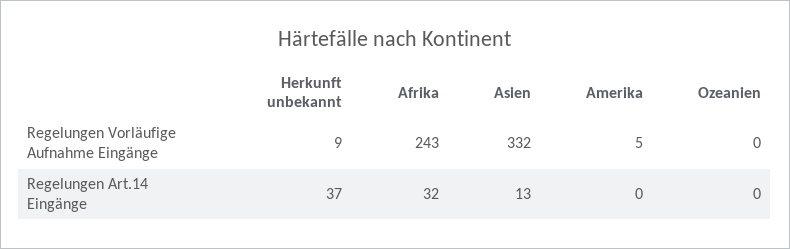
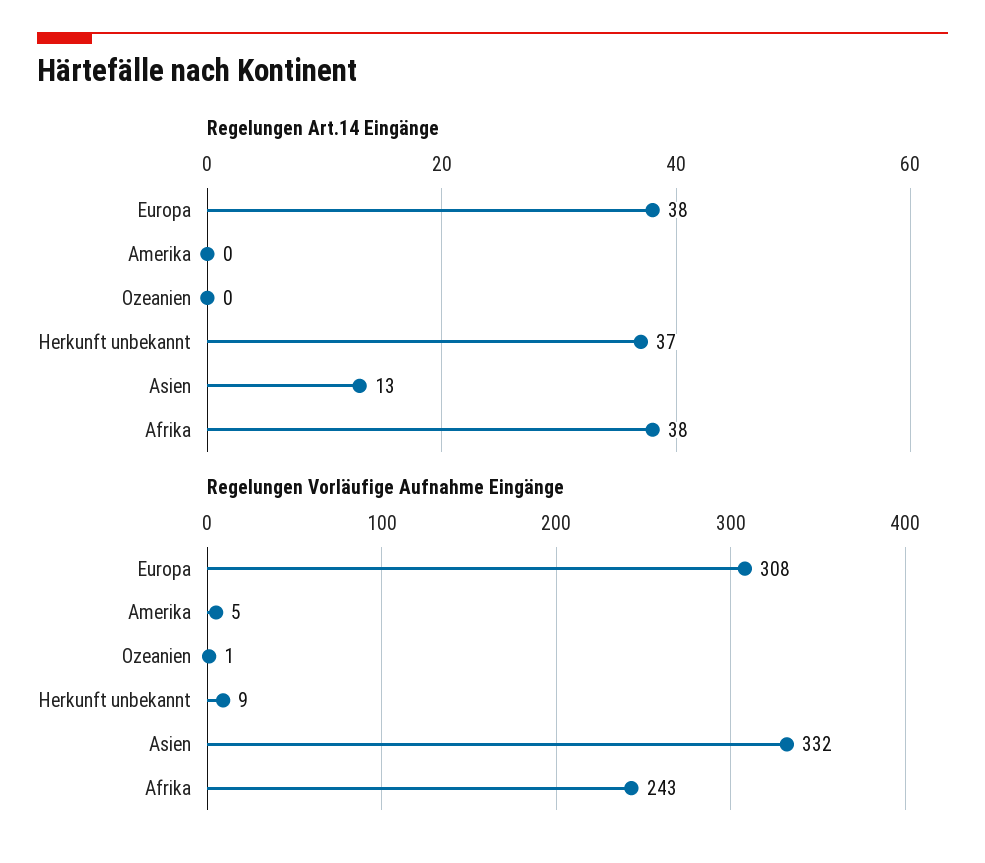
Regelungen Vorläufige Aufnahme Eingänge, Ozeanien: 0 -> 1
Regelungen Art.14 Eingänge, Afrika: 32 -> 38
Regelungen Art.14 Eingänge, Europa: none -> 38
Regelungen Vorläufige Aufnahme Eingänge, Europa: none -> 308

